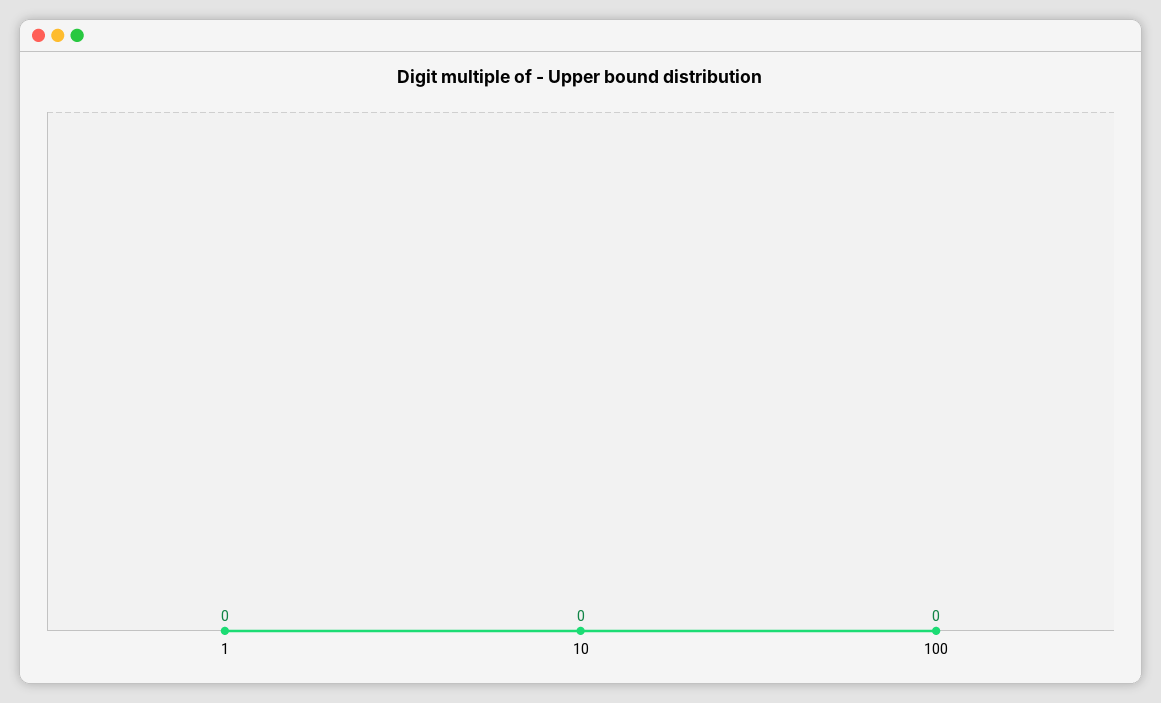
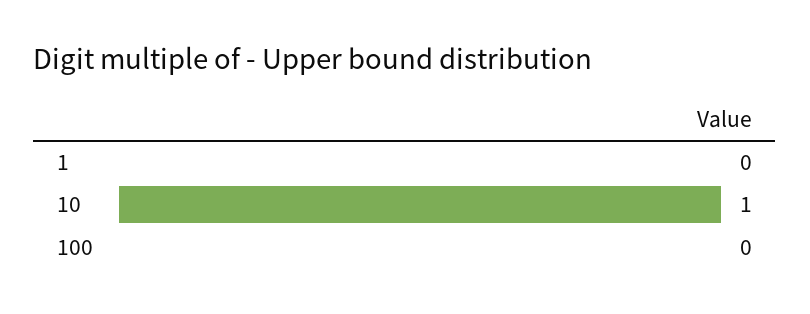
10: 0 -> 1

